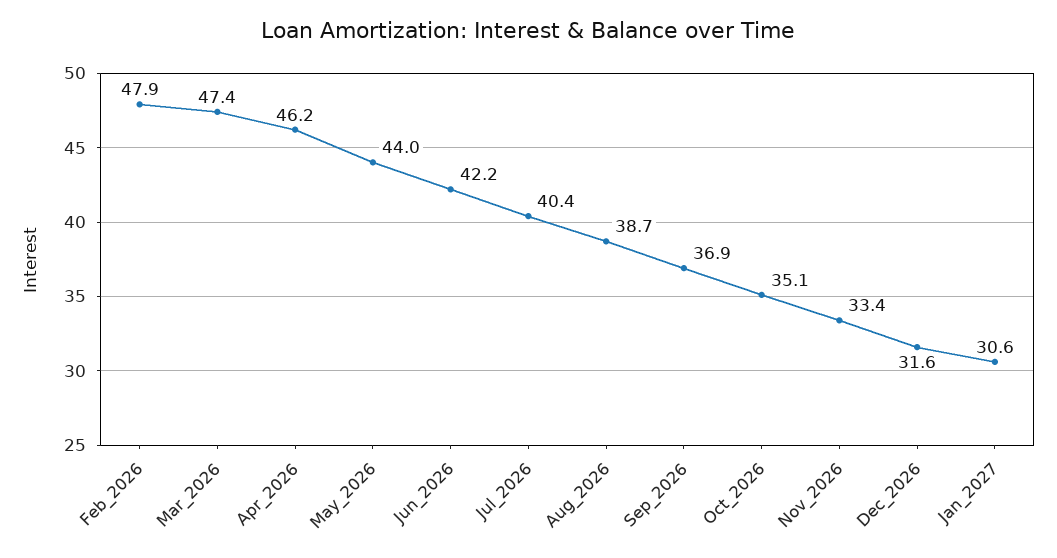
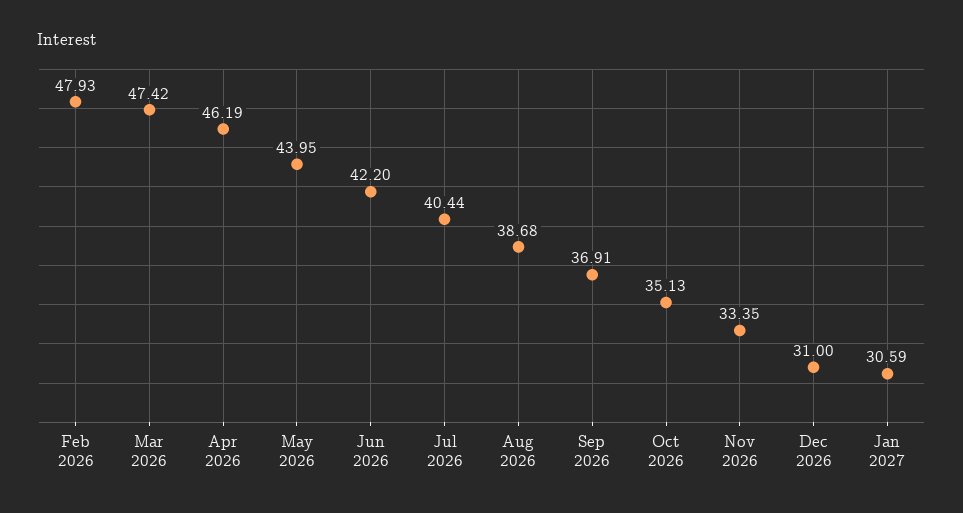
Dec_2026: 31.6 -> 31

